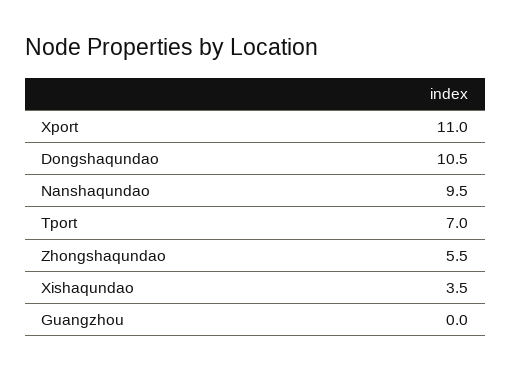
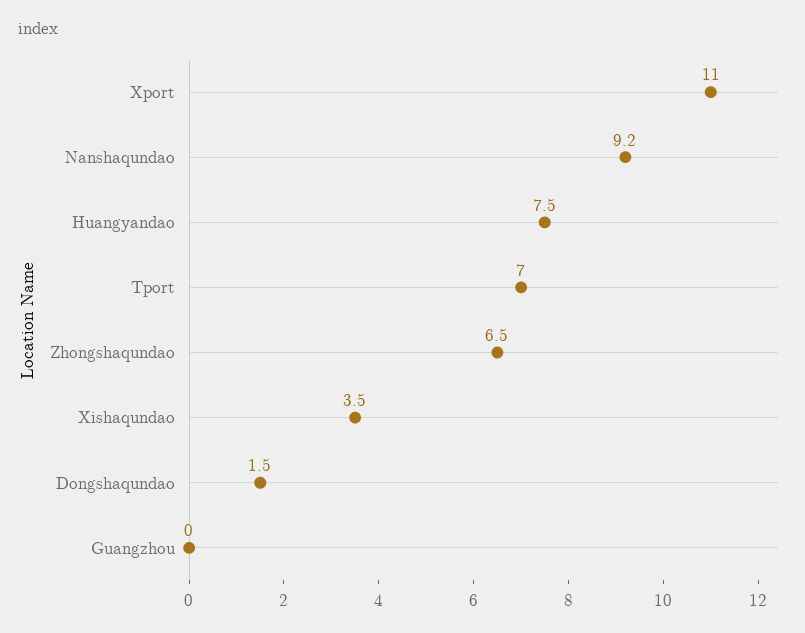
Dongshaqundao: 10.5 -> 1.5
Nanshaqundao: 9.5 -> 9.2
Zhongshaqundao: 5.5 -> 6.5
Huangyandao: none -> 7.5

